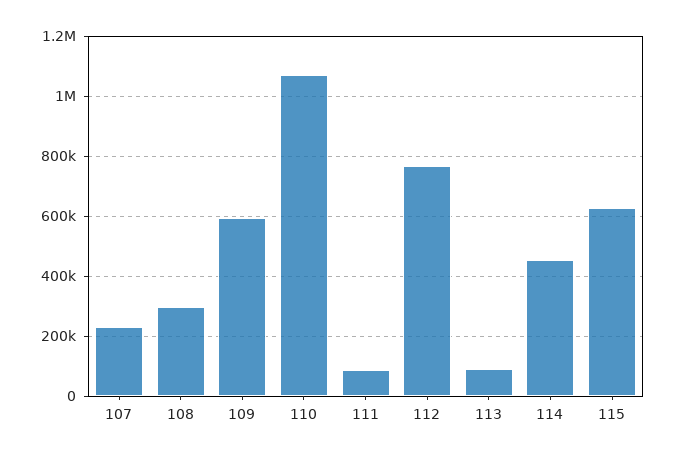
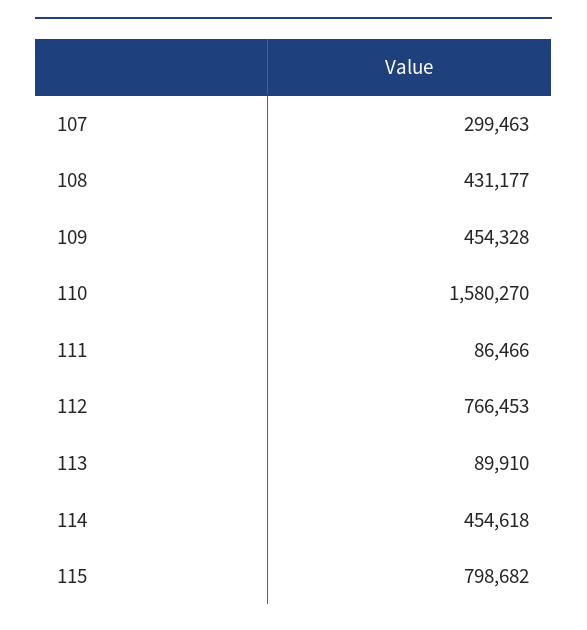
107: 225000 -> 299463
108: 300000 -> 431177
109: 600000 -> 454328
110: 1075000 -> 1580270
115: 625000 -> 798682

